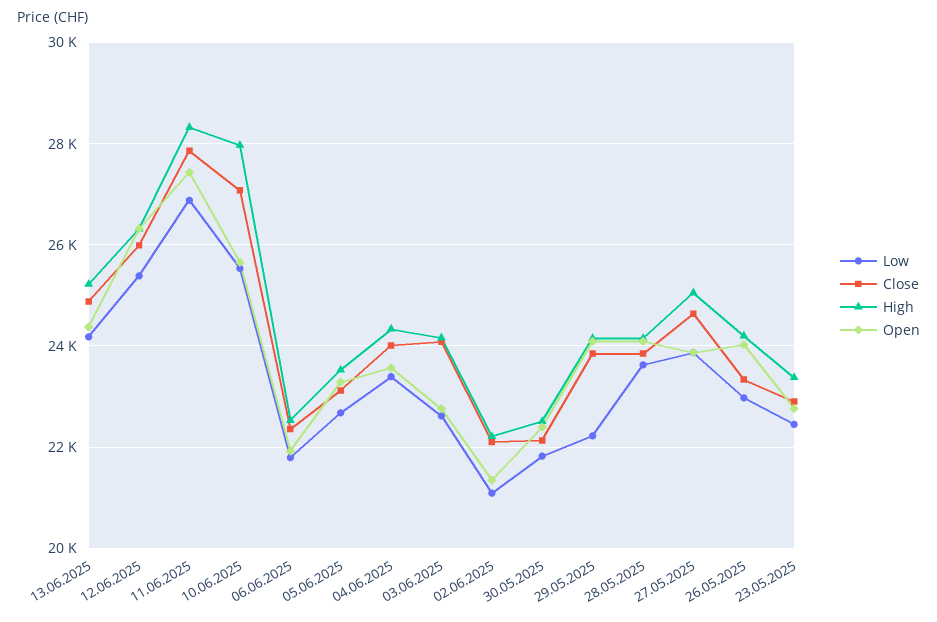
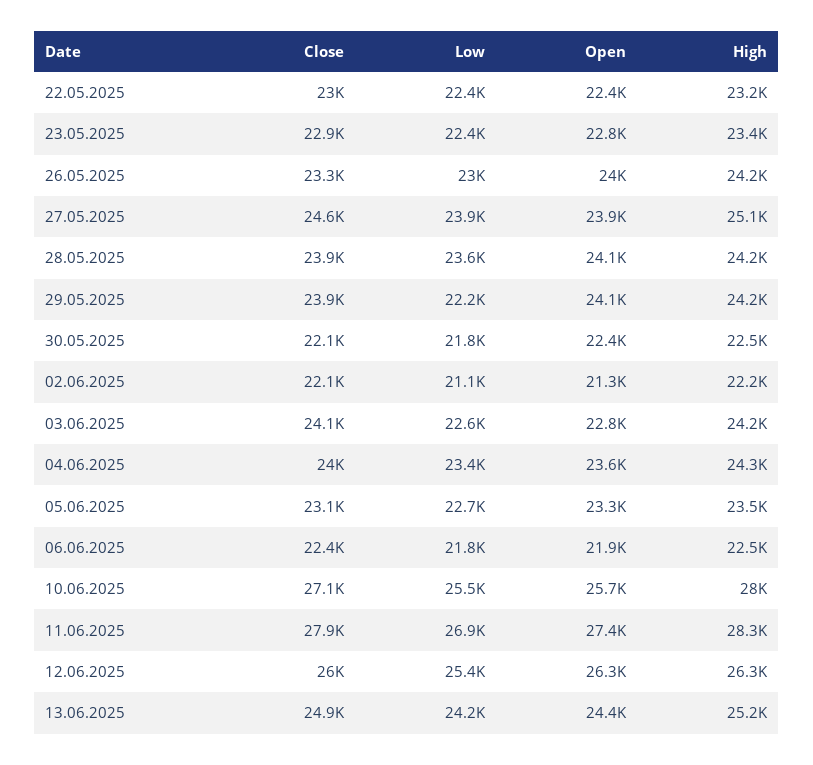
Close, 22.05.2025: none -> 23000
Low, 22.05.2025: none -> 22400
Open, 22.05.2025: none -> 22400
High, 22.05.2025: none -> 23200

